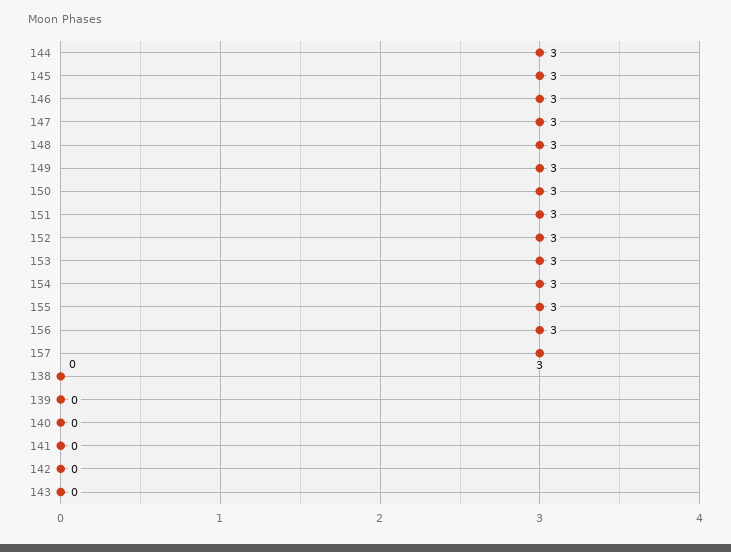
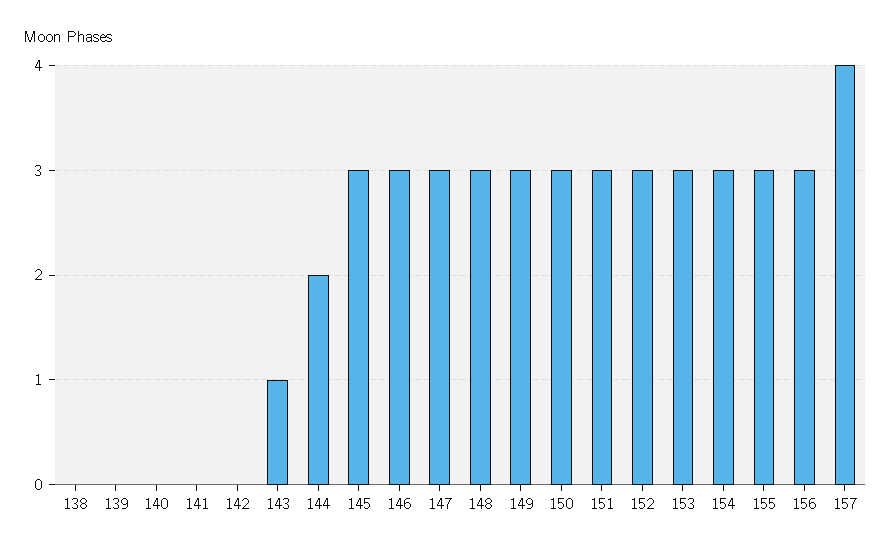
144: 3 -> 2
157: 3 -> 4
143: 0 -> 1

